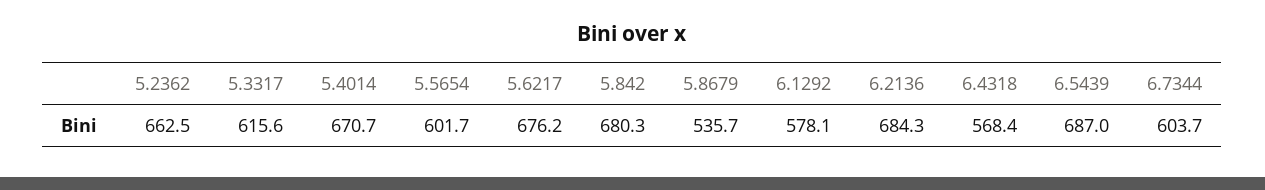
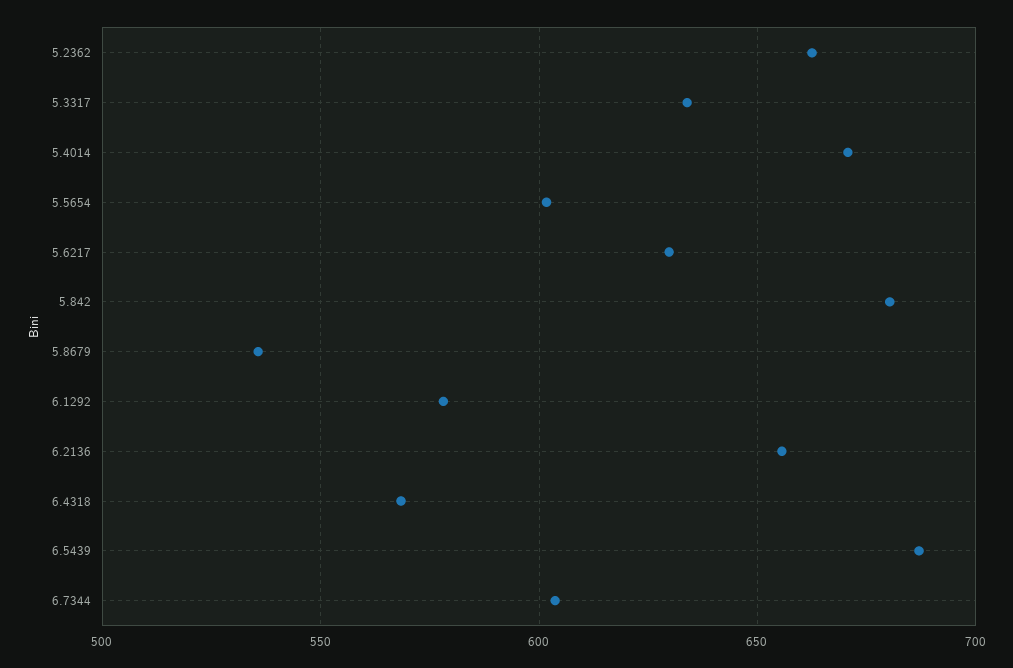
5.3317: 615.6 -> 635
5.6217: 676.2 -> 630
6.2136: 684.3 -> 655

